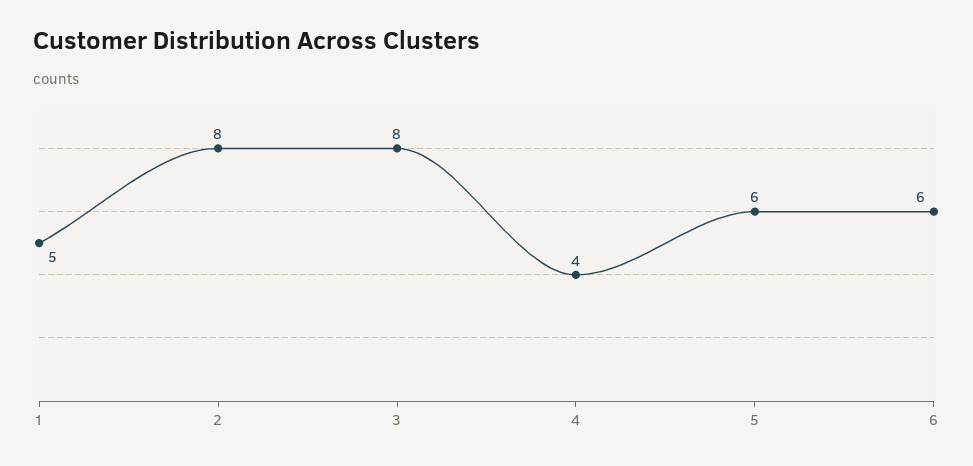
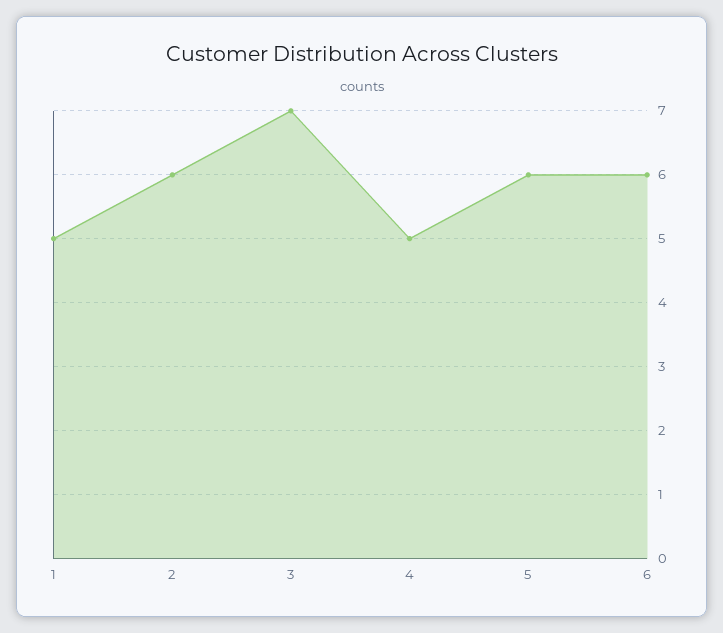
2: 8 -> 6
3: 8 -> 7
4: 4 -> 5

